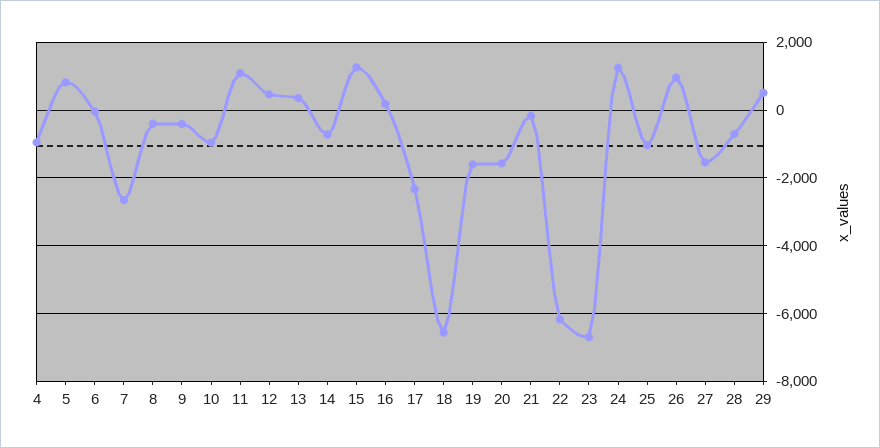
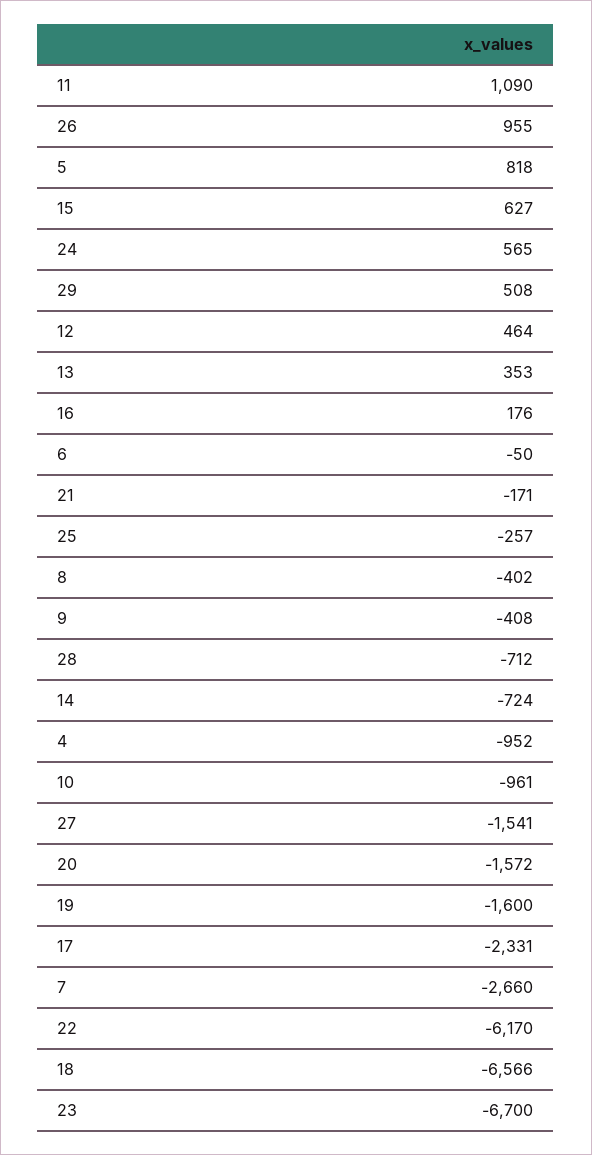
15: 1200 -> 627
24: 1200 -> 565
25: -1000 -> -257

